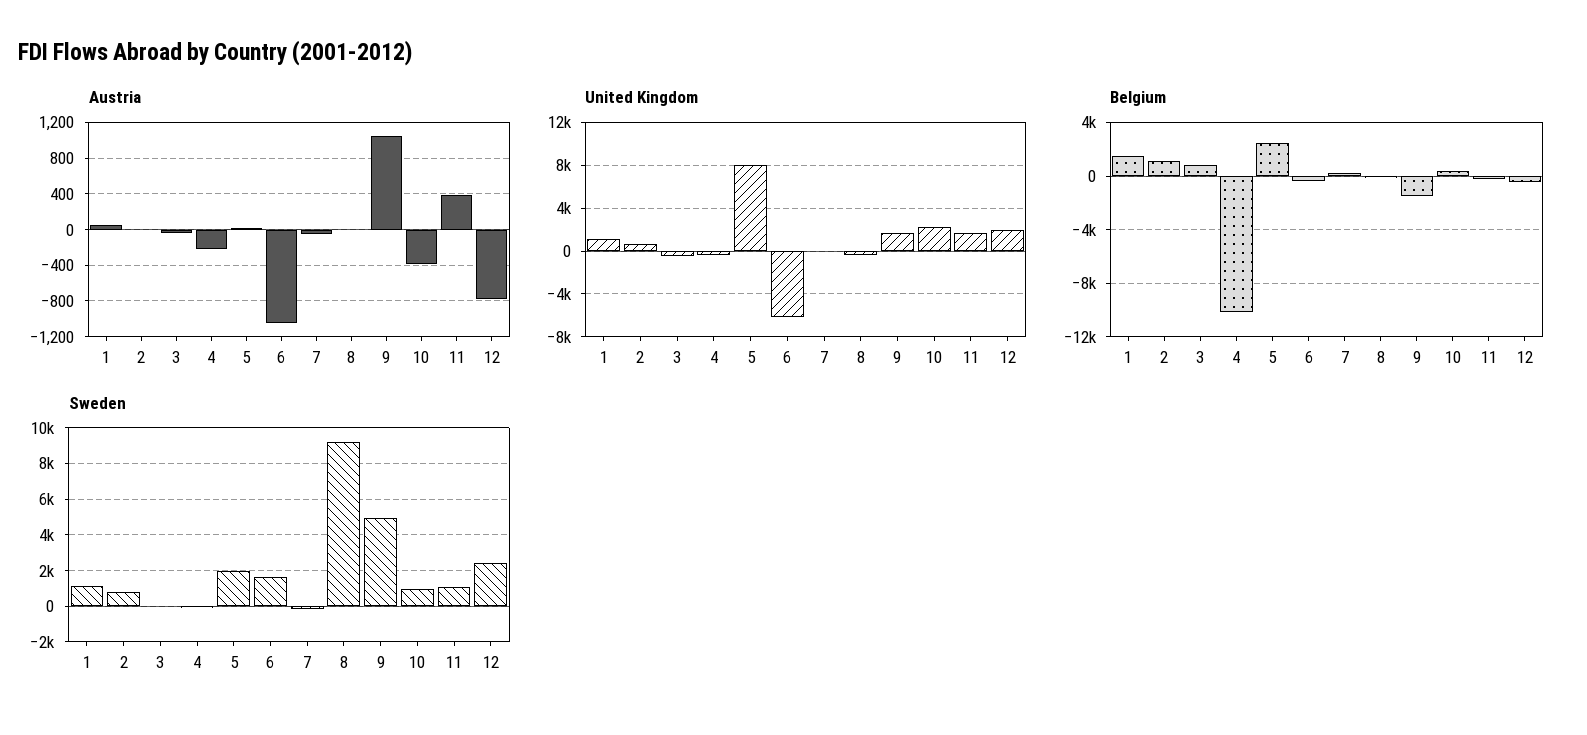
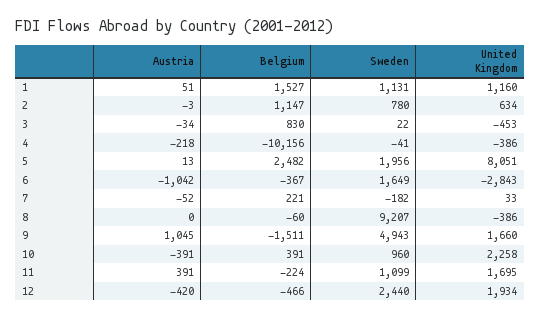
Austria, 12: -800 -> -420
United Kingdom, 6: -6000 -> -2843

